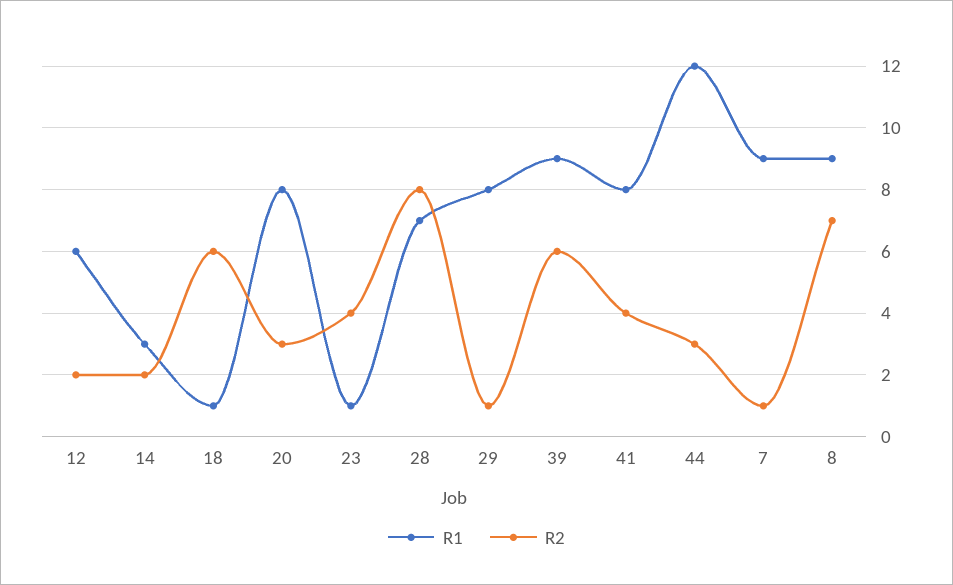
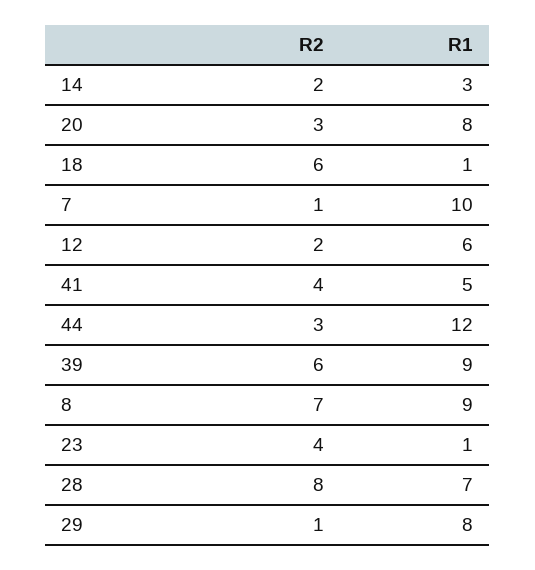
R1, 41: 8 -> 5
R1, 7: 9 -> 10

